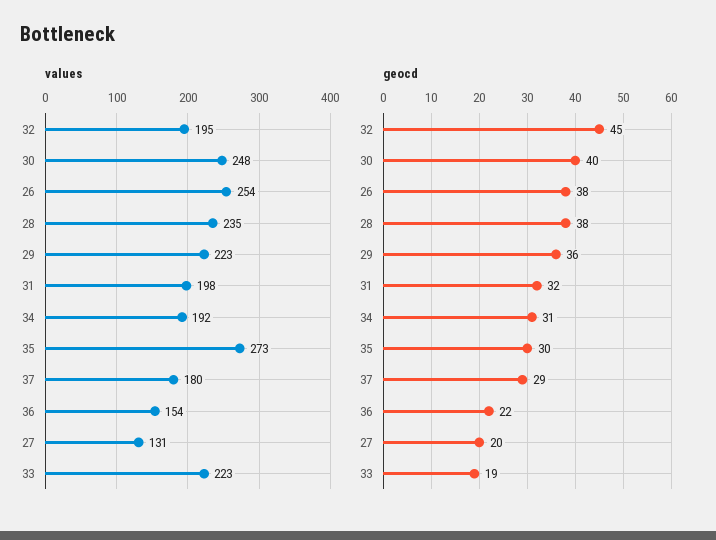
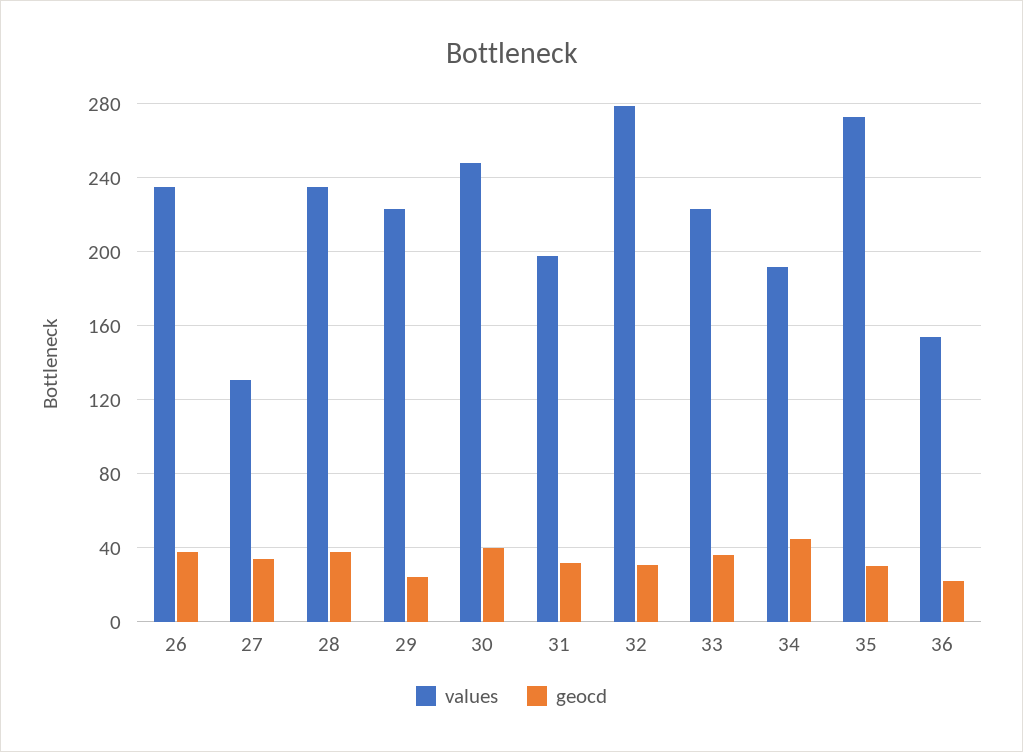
values, 32: 195 -> 280
values, 26: 254 -> 235
values, 37: 180 -> none
geocd, 32: 45 -> 30
geocd, 29: 36 -> 25
geocd, 34: 31 -> 45
geocd, 37: 29 -> none
geocd, 27: 20 -> 35
geocd, 33: 19 -> 35

